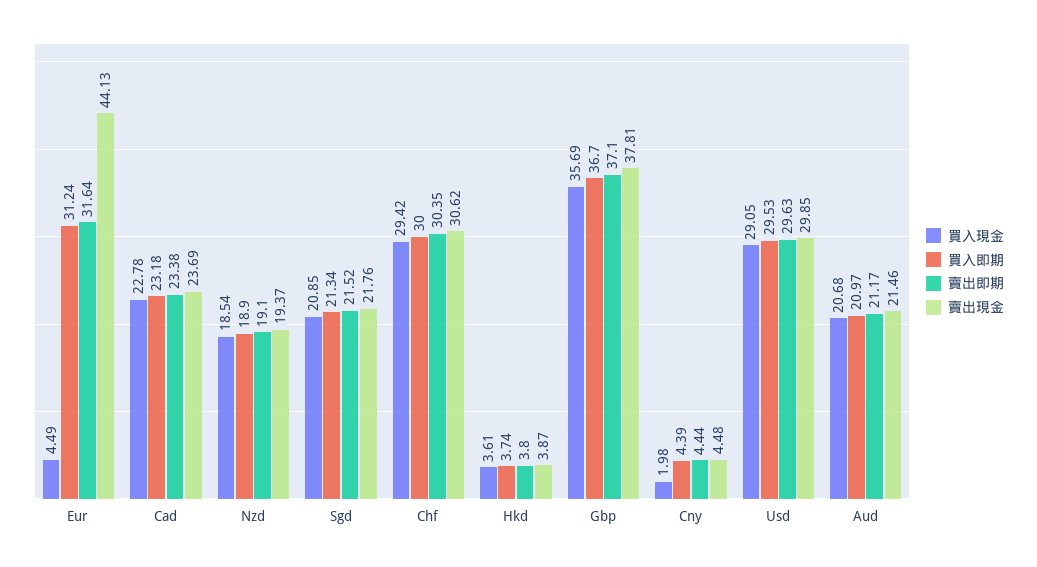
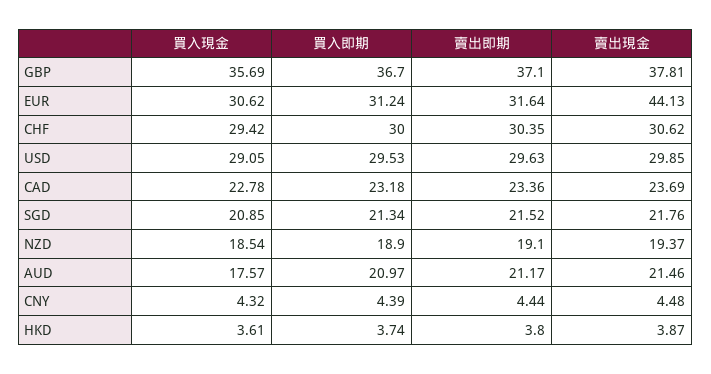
買入現金, Eur: 4.49 -> 30.62
賣出即期, Cad: 23.38 -> 23.36
買入現金, Cny: 1.98 -> 4.32
買入現金, Aud: 20.68 -> 17.57

